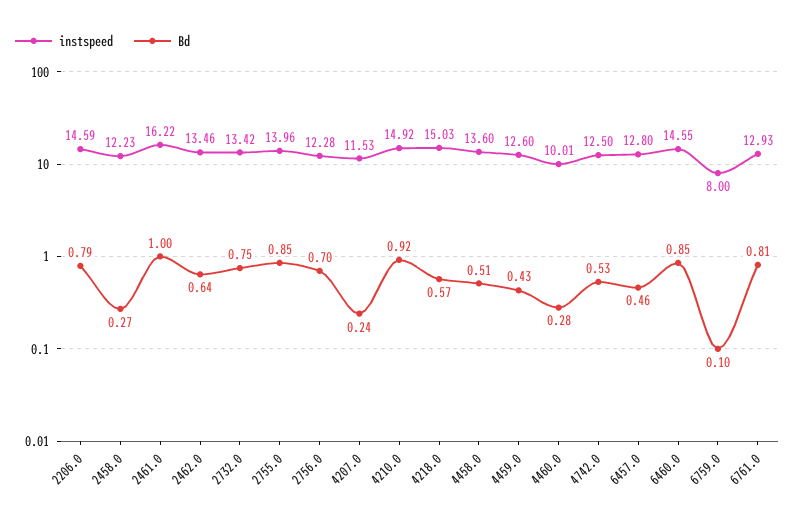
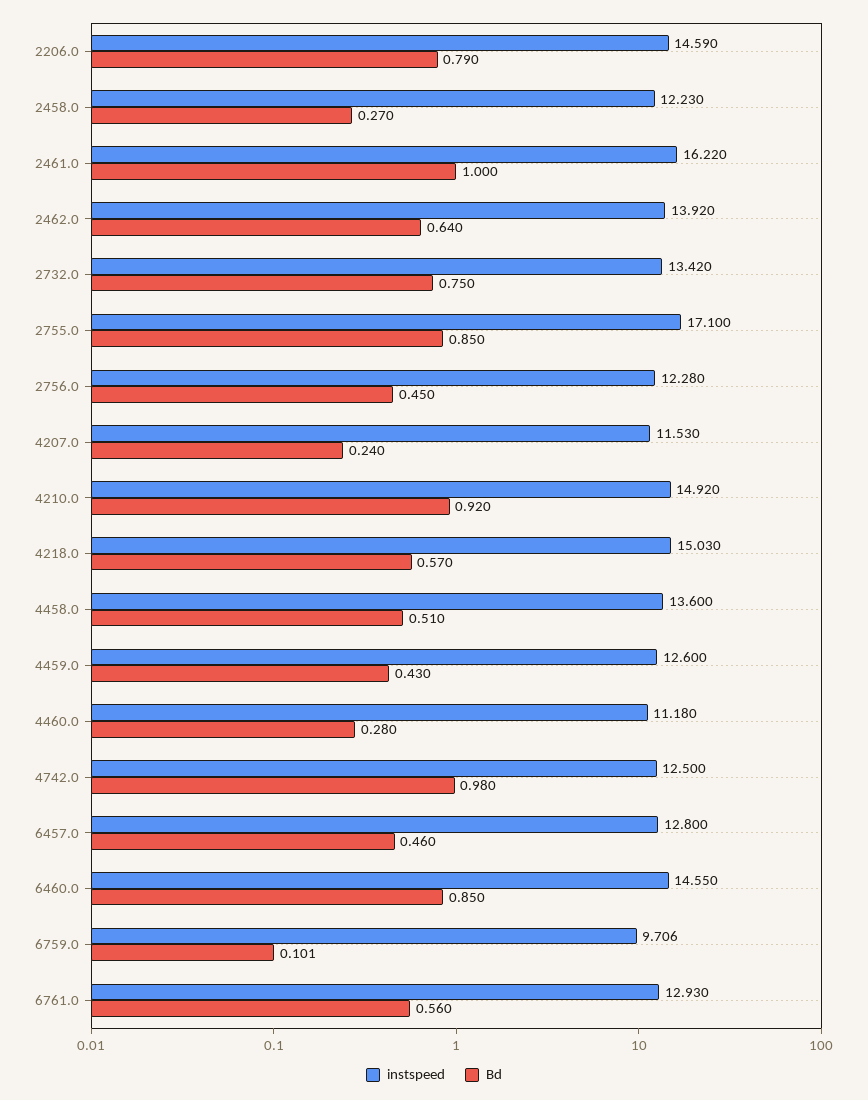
instspeed, 2462.0: 13.46 -> 13.92
instspeed, 2755.0: 13.96 -> 17.1
Bd, 2756.0: 0.7 -> 0.45
instspeed, 4460.0: 10.01 -> 11.18
Bd, 4742.0: 0.53 -> 0.98
instspeed, 6759.0: 8 -> 9.706
Bd, 6761.0: 0.81 -> 0.56

